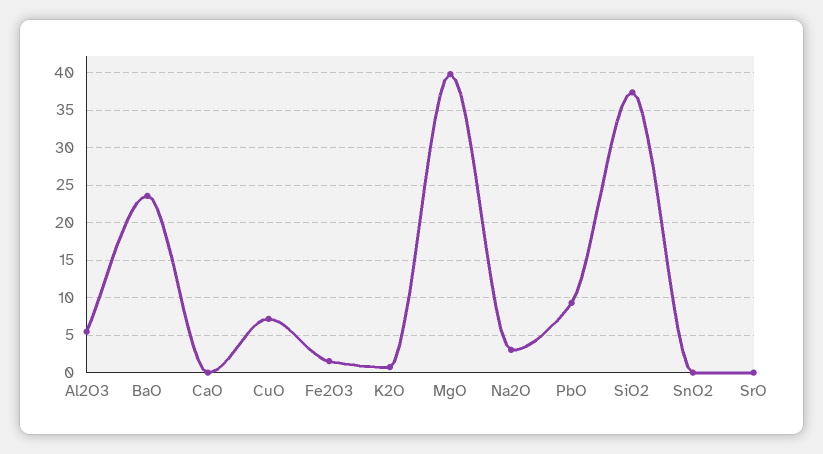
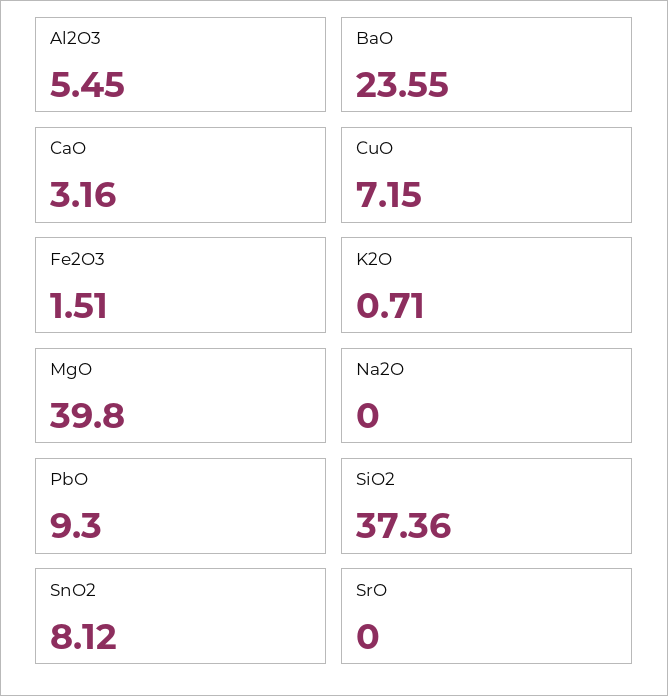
CaO: 0 -> 3.16
Na2O: 3 -> 0
SnO2: 0 -> 8.12

